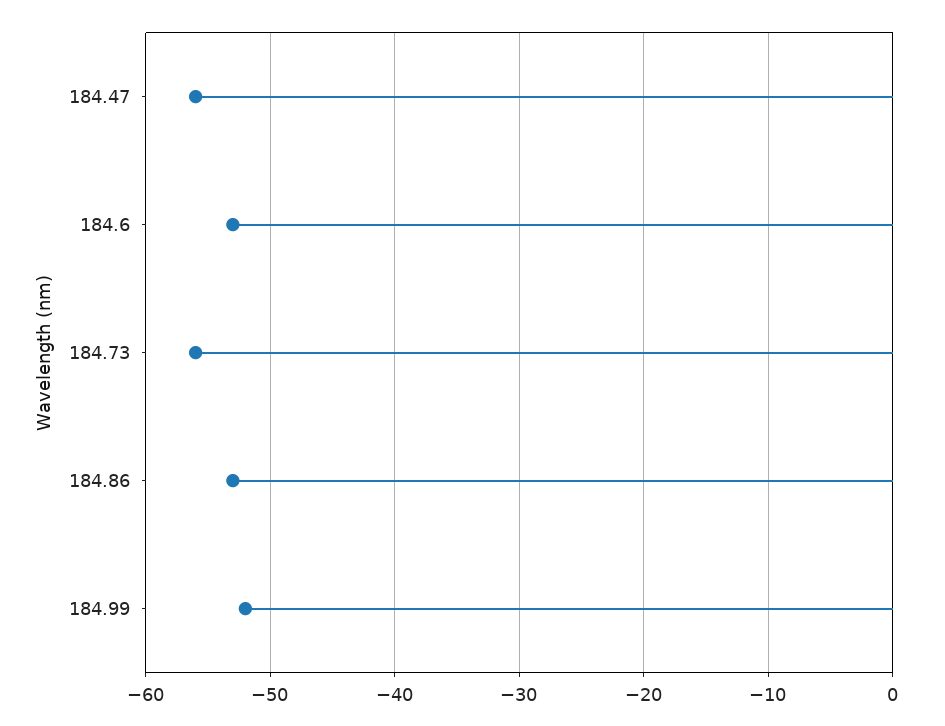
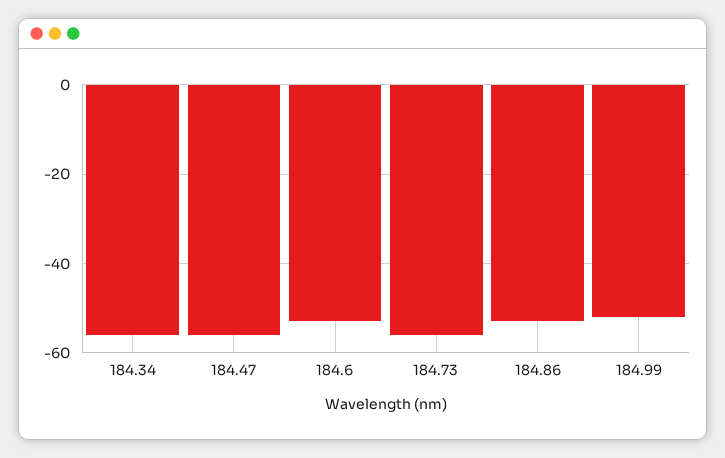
184.34: none -> -55

